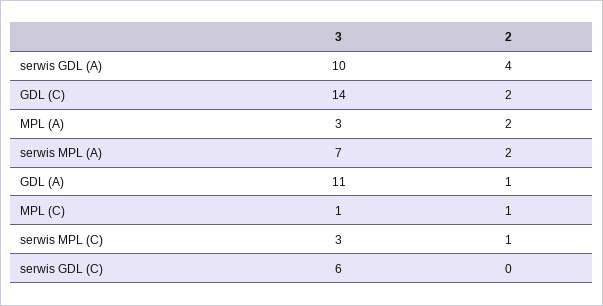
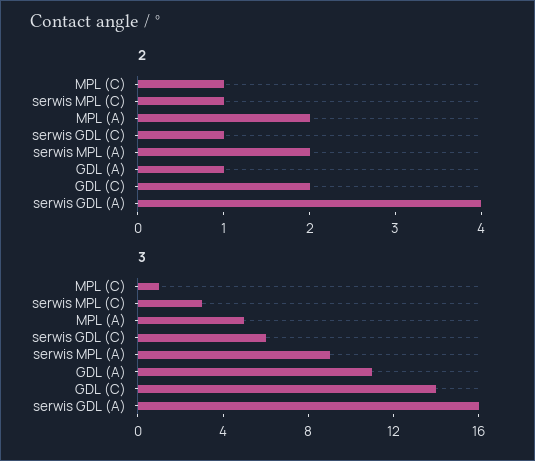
3, serwis GDL (A): 10 -> 16
3, MPL (A): 3 -> 5
3, serwis MPL (A): 7 -> 9
2, serwis GDL (C): 0 -> 1

